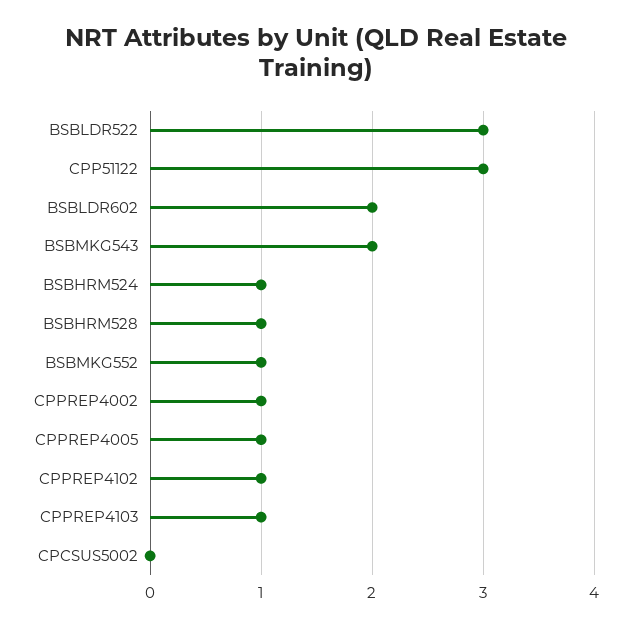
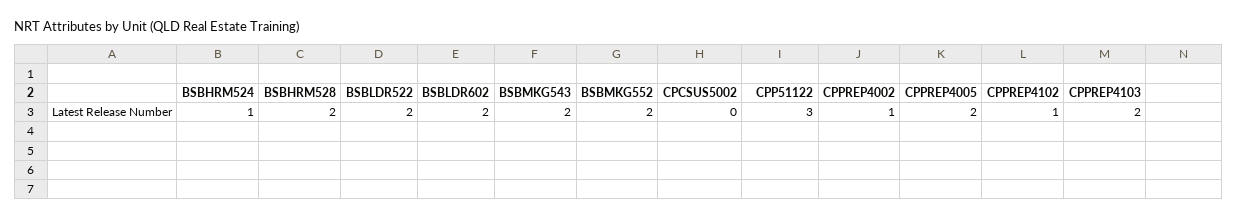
BSBLDR522: 3 -> 2
BSBHRM528: 1 -> 2
BSBMKG552: 1 -> 2
CPPREP4005: 1 -> 2
CPPREP4103: 1 -> 2

